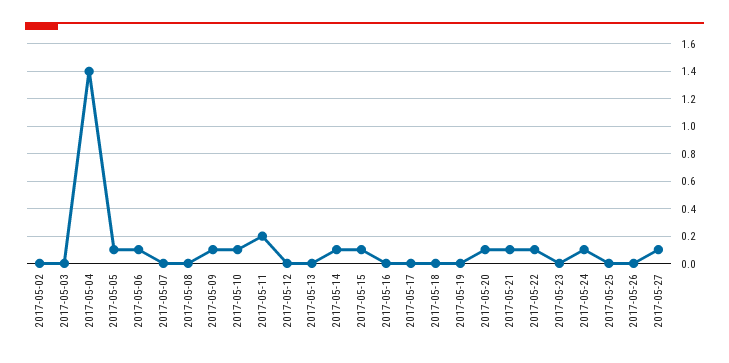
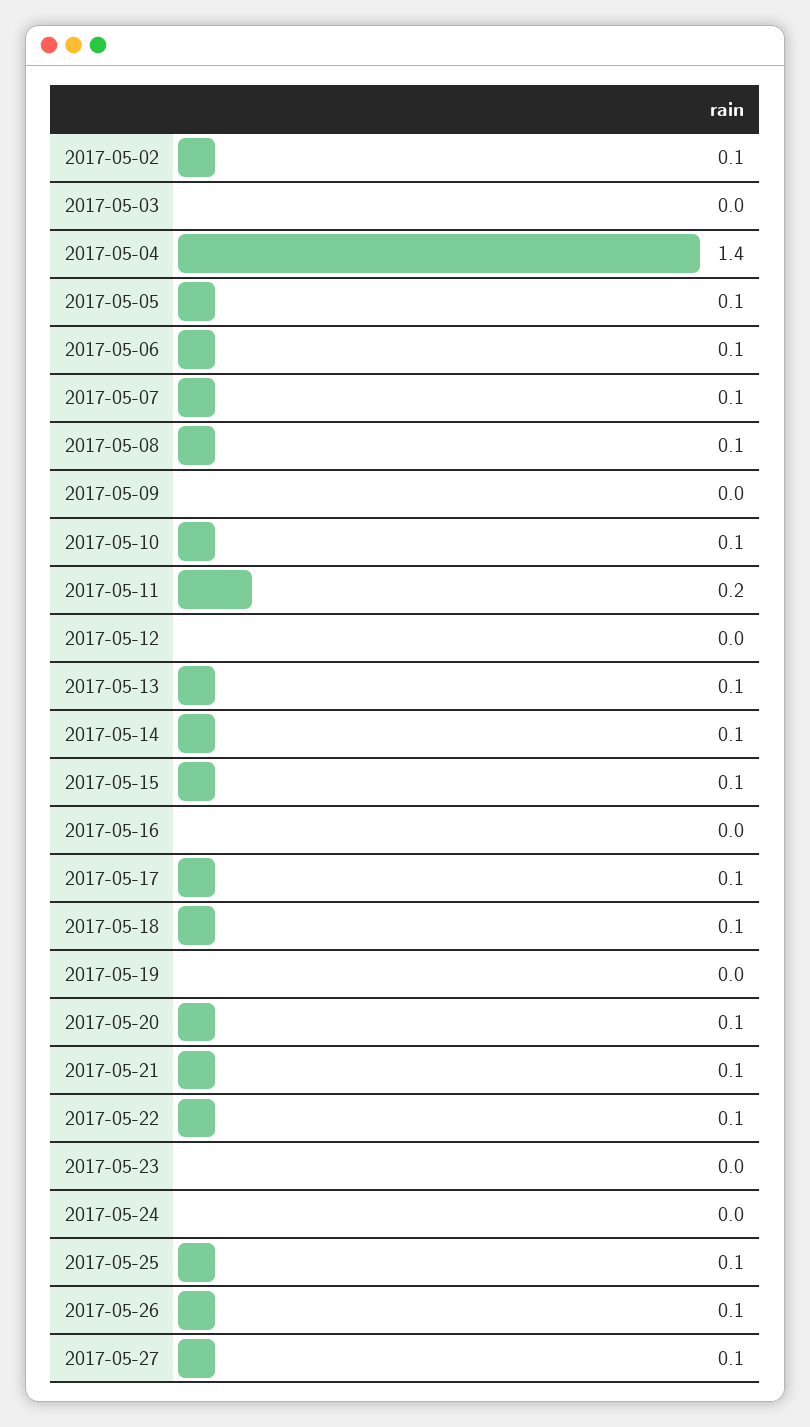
2017-05-02: 0 -> 0.1
2017-05-07: 0 -> 0.1
2017-05-08: 0 -> 0.1
2017-05-09: 0.1 -> 0
2017-05-13: 0 -> 0.1
2017-05-17: 0 -> 0.1
2017-05-18: 0 -> 0.1
2017-05-24: 0.1 -> 0
2017-05-25: 0 -> 0.1
2017-05-26: 0 -> 0.1

